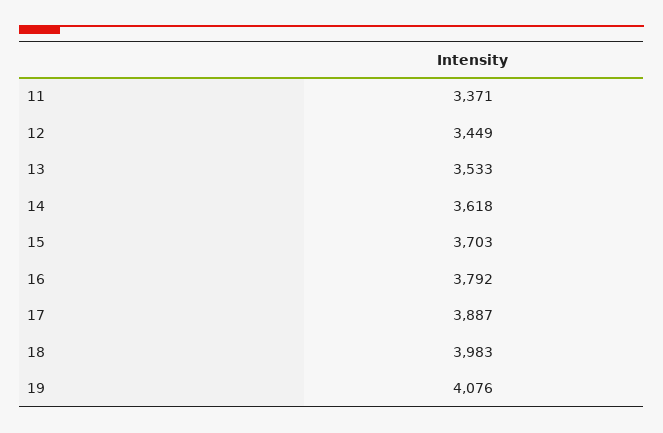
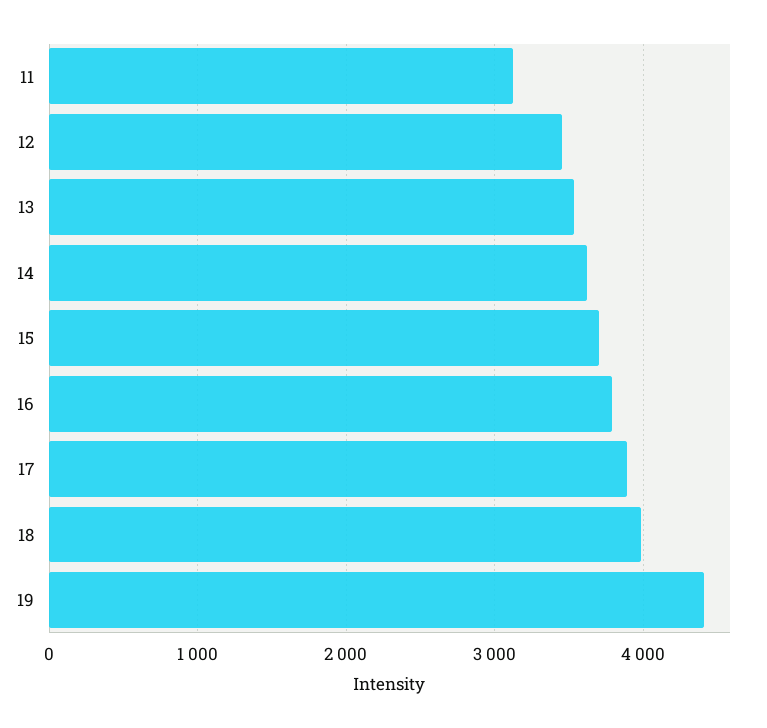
11: 3371 -> 3100
19: 4076 -> 4400

